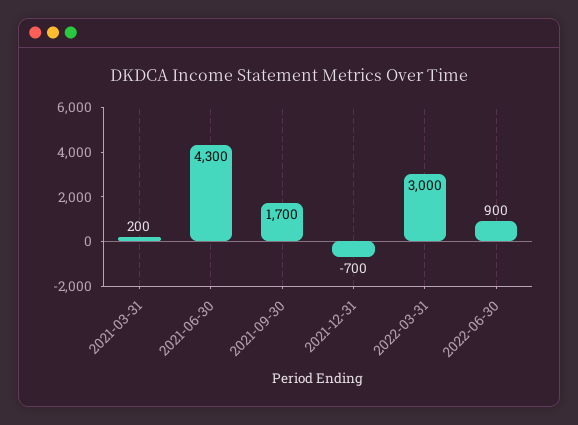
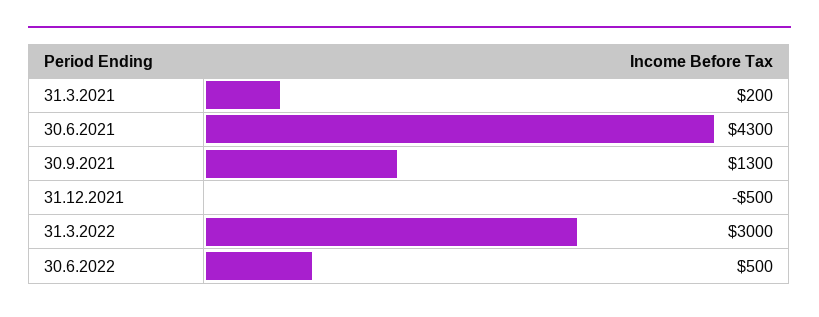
2021-09-30: 1700 -> 1300
2021-12-31: -700 -> -500
2022-06-30: 900 -> 500

